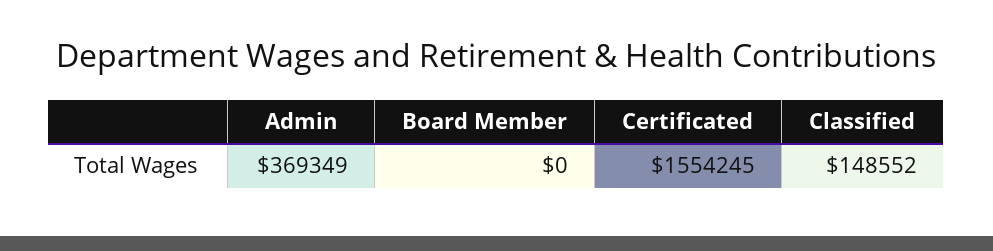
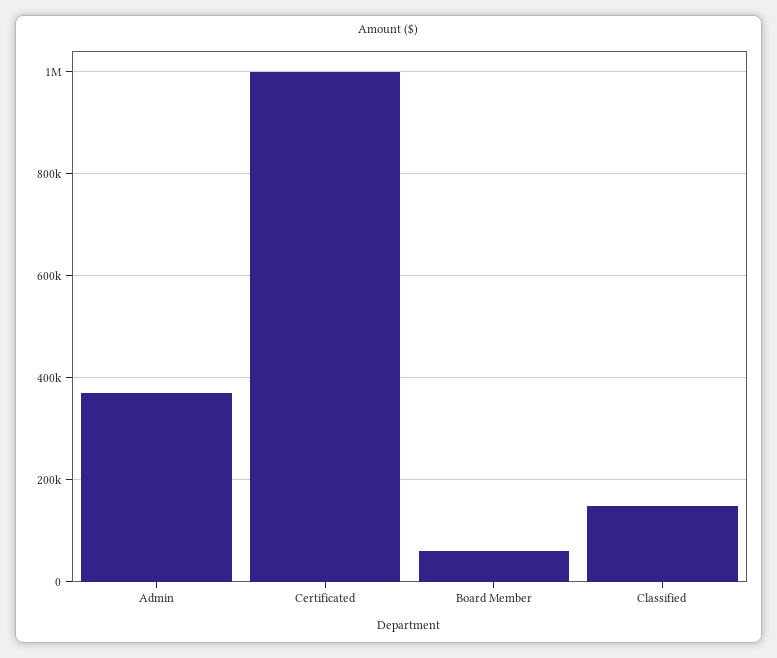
Board Member: 0 -> 60000
Certificated: 1554245 -> 1000000

